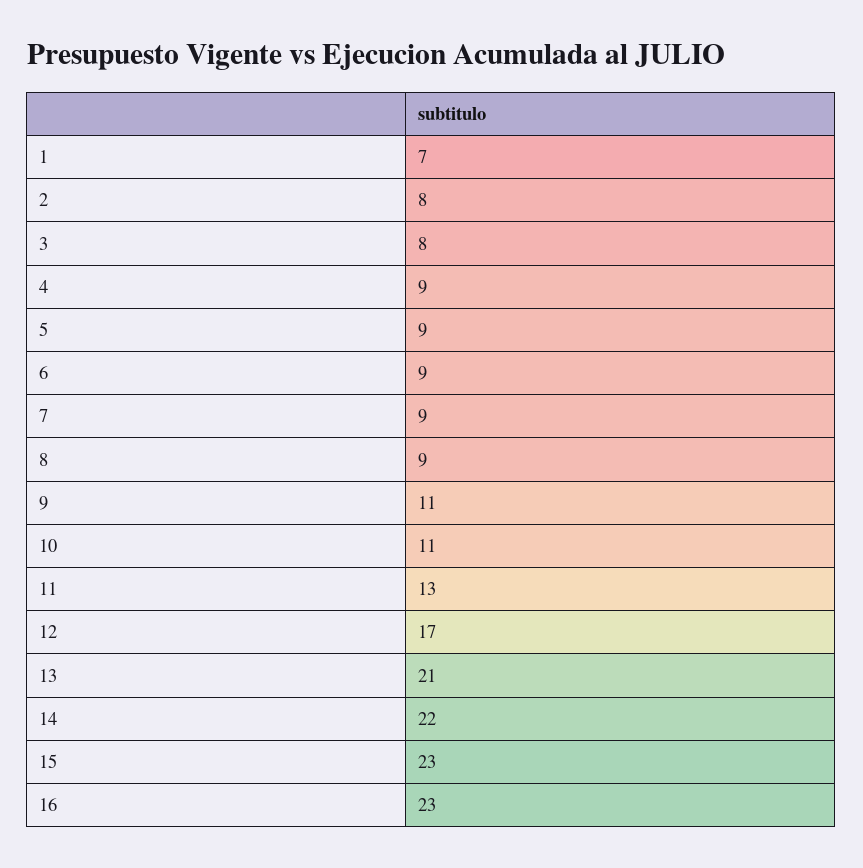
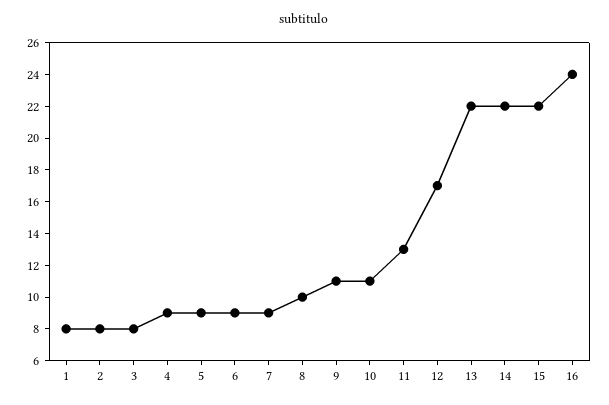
1: 7 -> 8
8: 9 -> 10
13: 21 -> 22
15: 23 -> 22
16: 23 -> 24

